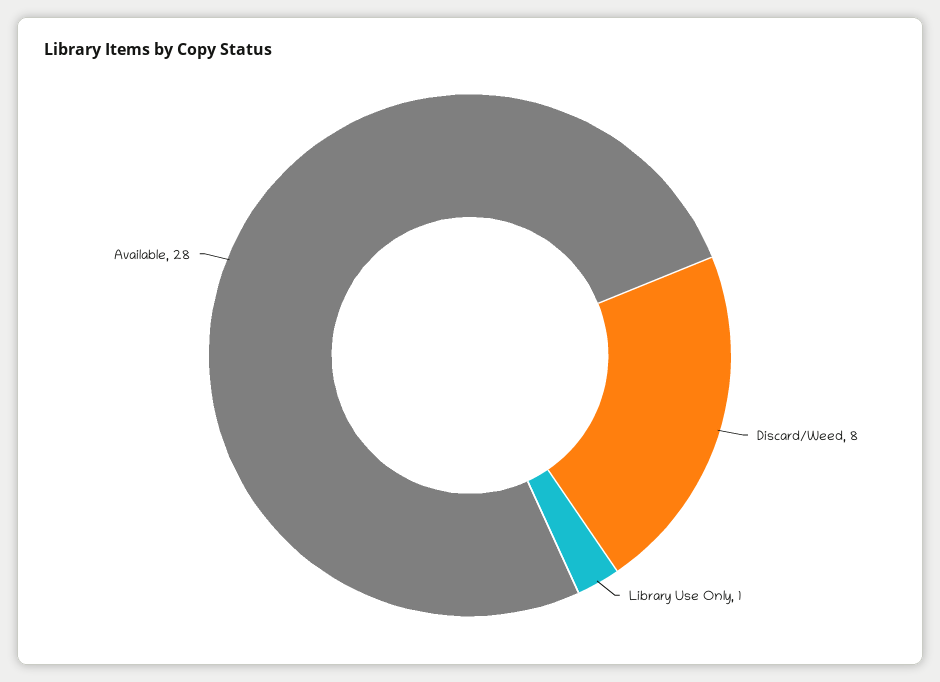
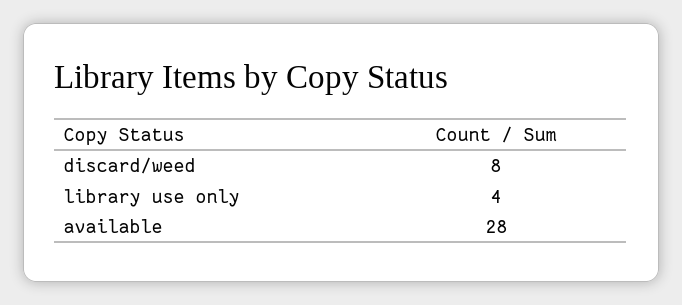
Library Use Only: 1 -> 4

